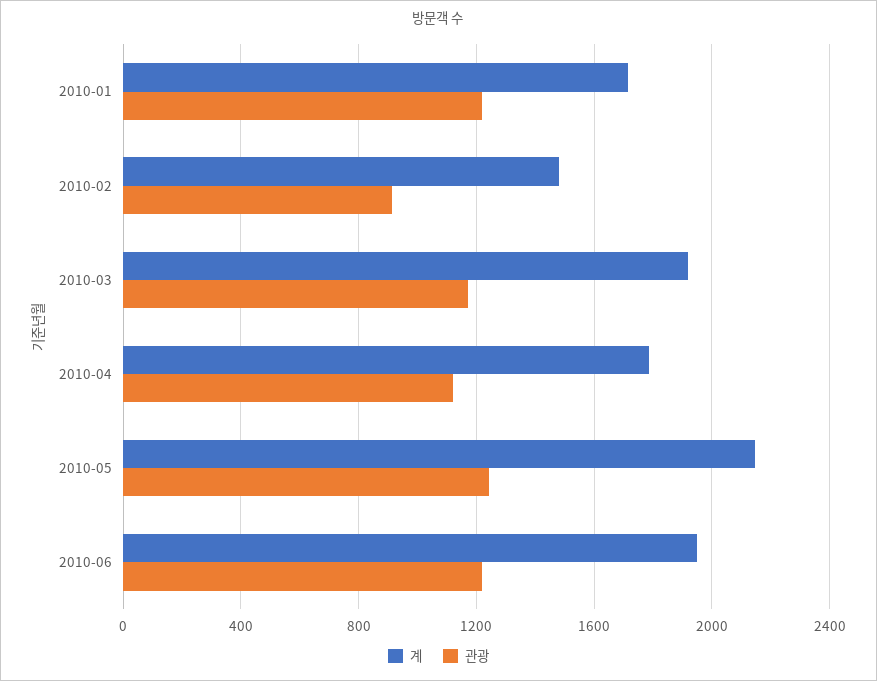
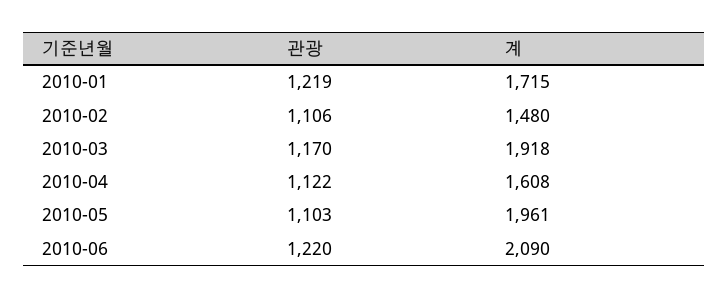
관광, 2010-02: 900 -> 1106
계, 2010-04: 1800 -> 1608
계, 2010-05: 2150 -> 1961
관광, 2010-05: 1250 -> 1103
계, 2010-06: 1950 -> 2090

